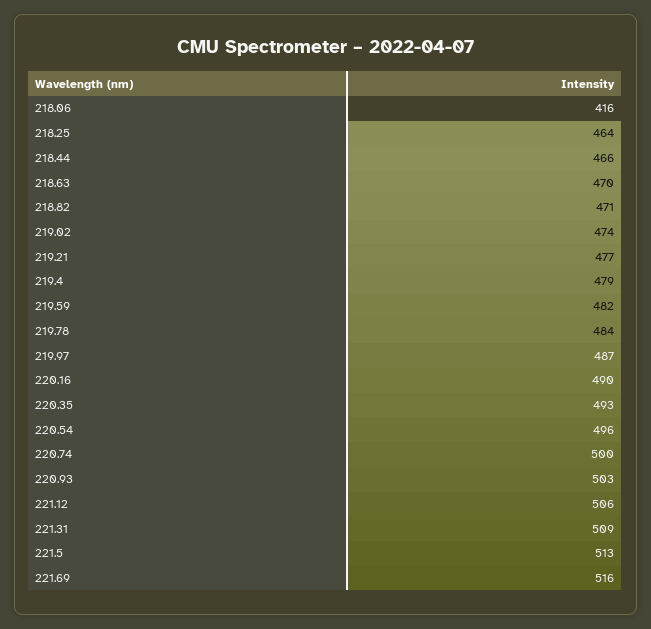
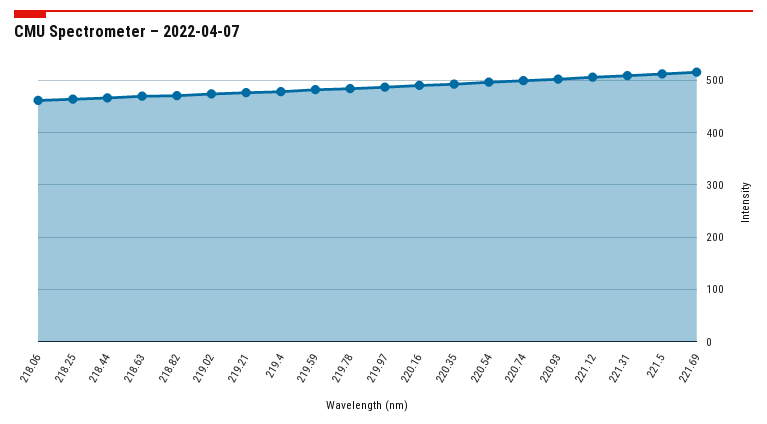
218.06: 416 -> 460

